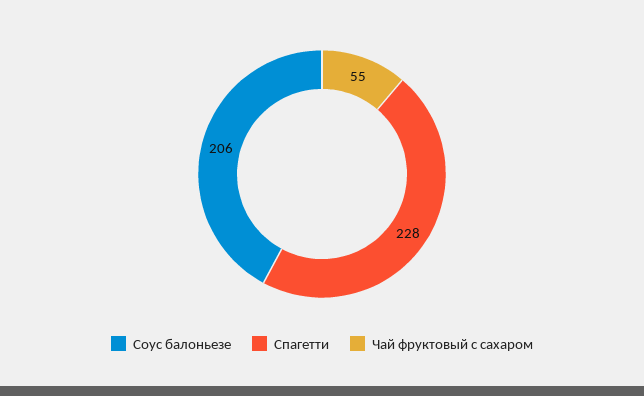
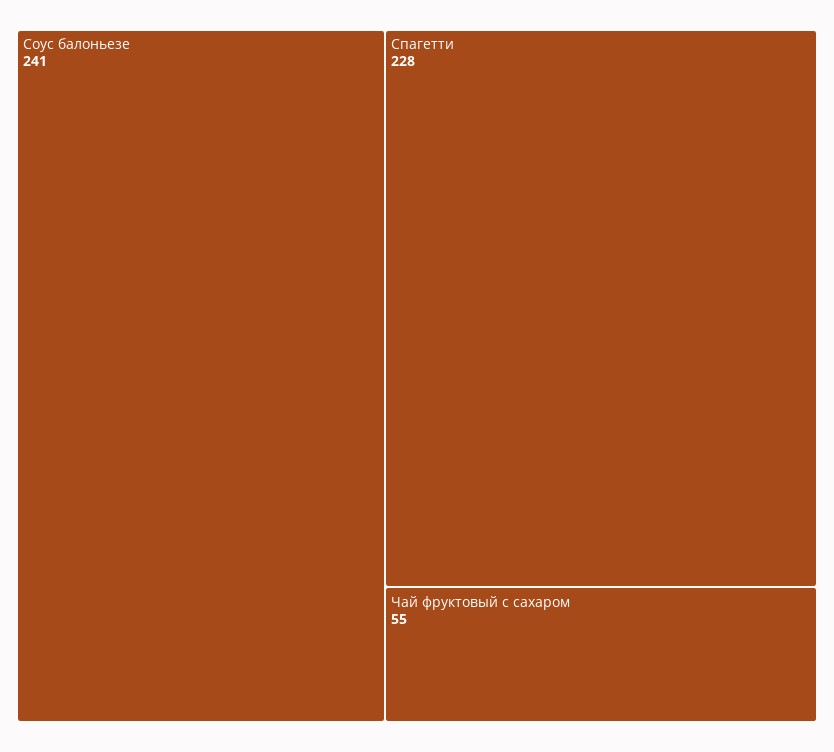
Соус балоньезе: 206 -> 241

